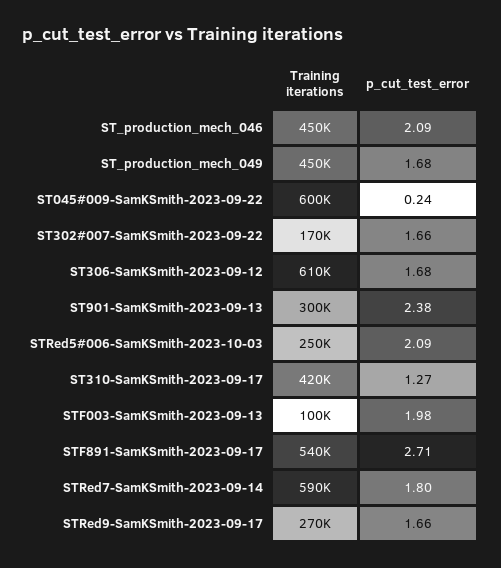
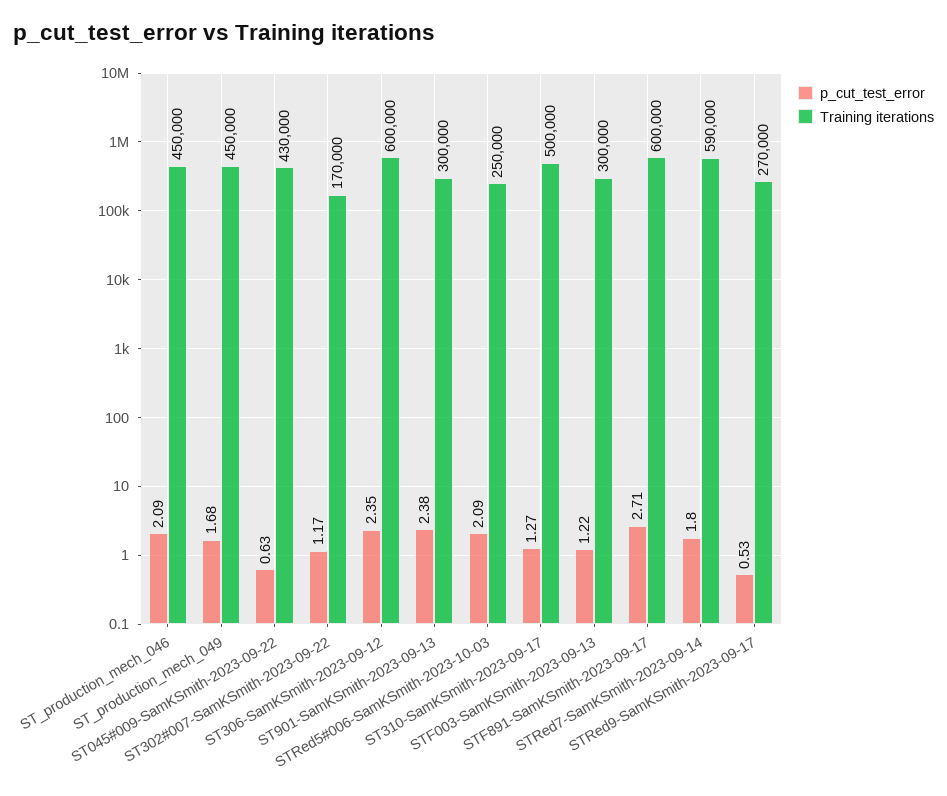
Training iterations, ST045#009-SamKSmith-2023-09-22: 600000 -> 430000
p_cut_test_error, ST045#009-SamKSmith-2023-09-22: 0.24 -> 0.63
p_cut_test_error, ST302#007-SamKSmith-2023-09-22: 1.66 -> 1.17
Training iterations, ST306-SamKSmith-2023-09-12: 610000 -> 600000
p_cut_test_error, ST306-SamKSmith-2023-09-12: 1.68 -> 2.35
Training iterations, ST310-SamKSmith-2023-09-17: 420000 -> 500000
Training iterations, STF003-SamKSmith-2023-09-13: 100000 -> 300000
p_cut_test_error, STF003-SamKSmith-2023-09-13: 1.98 -> 1.22
Training iterations, STF891-SamKSmith-2023-09-17: 540000 -> 600000
p_cut_test_error, STRed9-SamKSmith-2023-09-17: 1.66 -> 0.53

